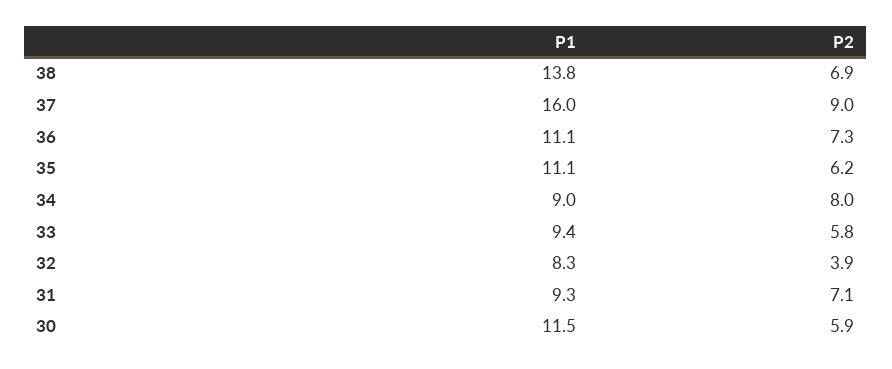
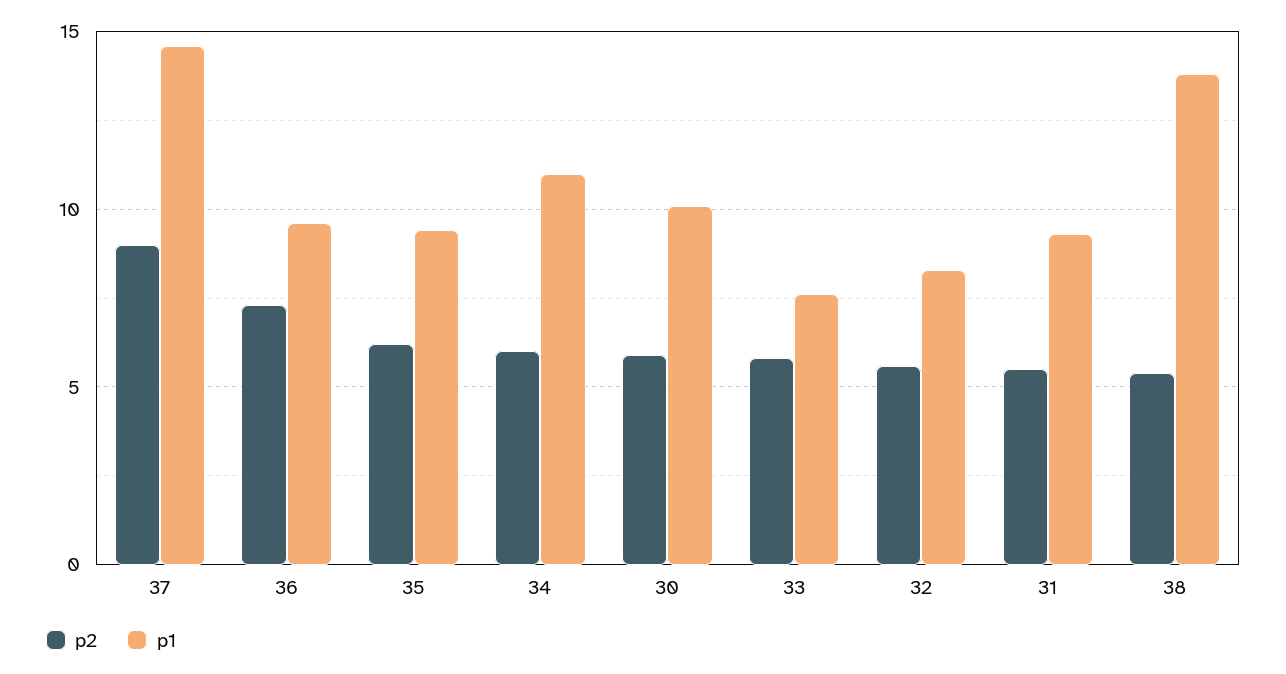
P2, 38: 6.9 -> 5.5
P1, 37: 16 -> 14.5
P1, 36: 11.1 -> 9.5
P1, 35: 11.1 -> 9.5
P1, 34: 9 -> 11
P2, 34: 8 -> 6
P1, 33: 9.4 -> 7.5
P2, 32: 3.9 -> 5.5
P2, 31: 7.1 -> 5.5
P1, 30: 11.5 -> 10

